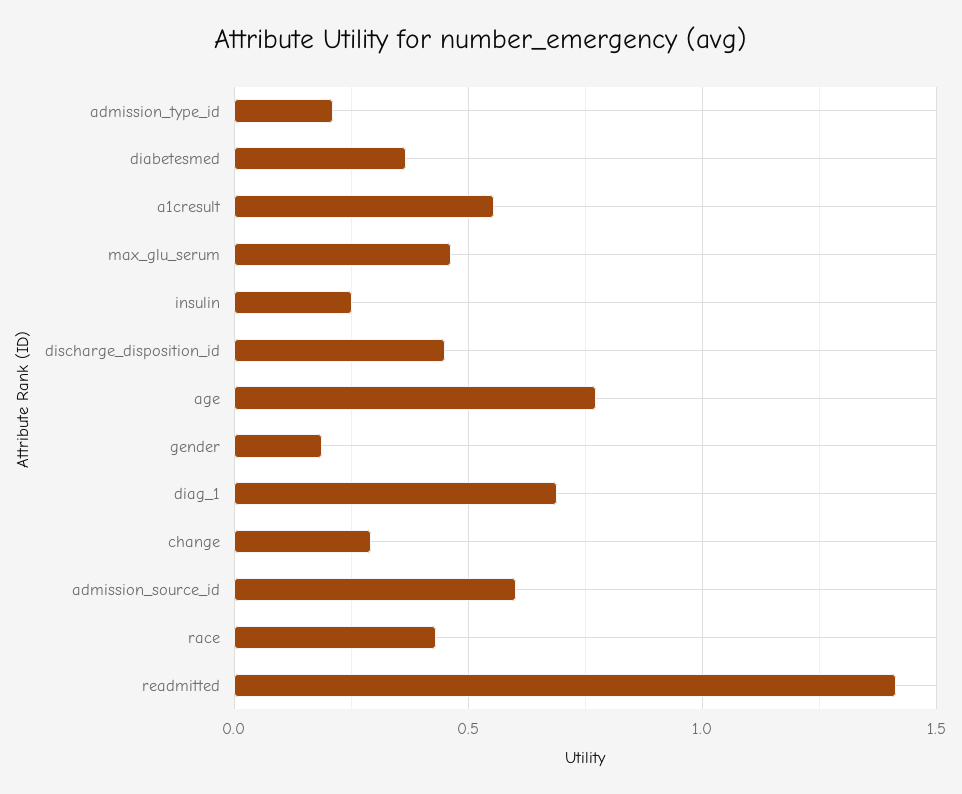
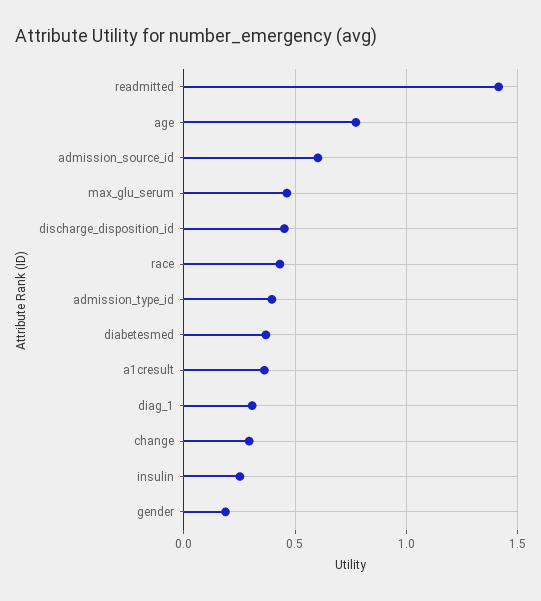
admission_type_id: 0.2 -> 0.4
a1cresult: 0.55 -> 0.35
diag_1: 0.7 -> 0.3

